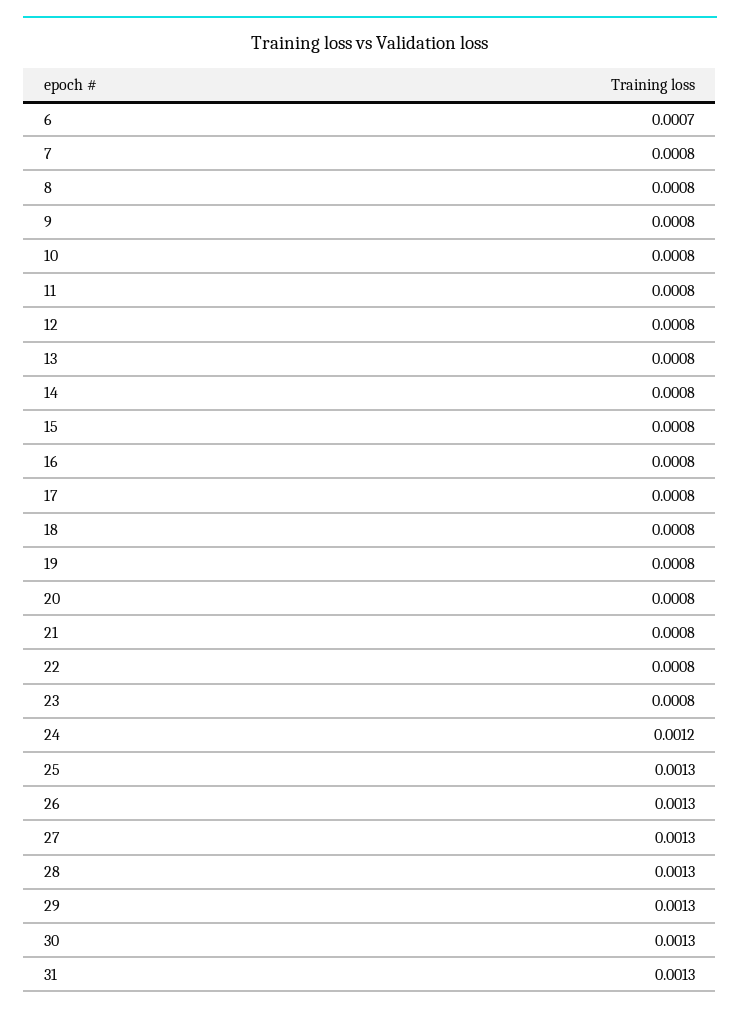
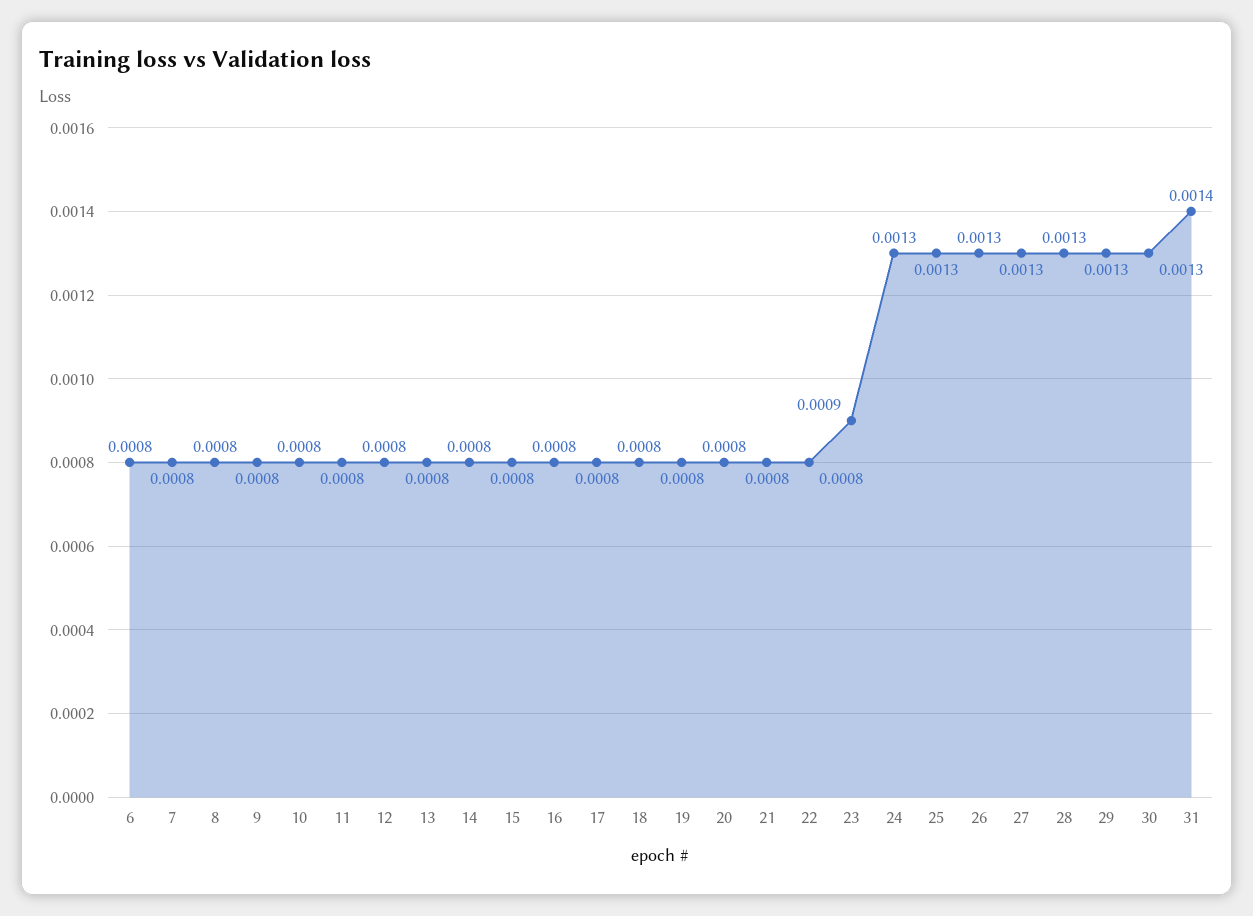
6: 0.0007 -> 0.0008
23: 0.0008 -> 0.0009
24: 0.0012 -> 0.0013
31: 0.0013 -> 0.0014

